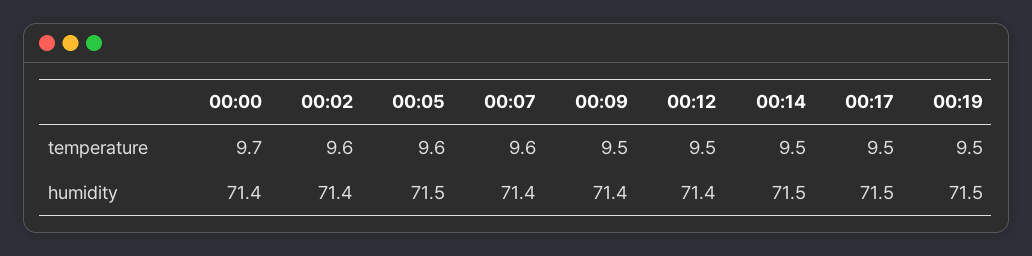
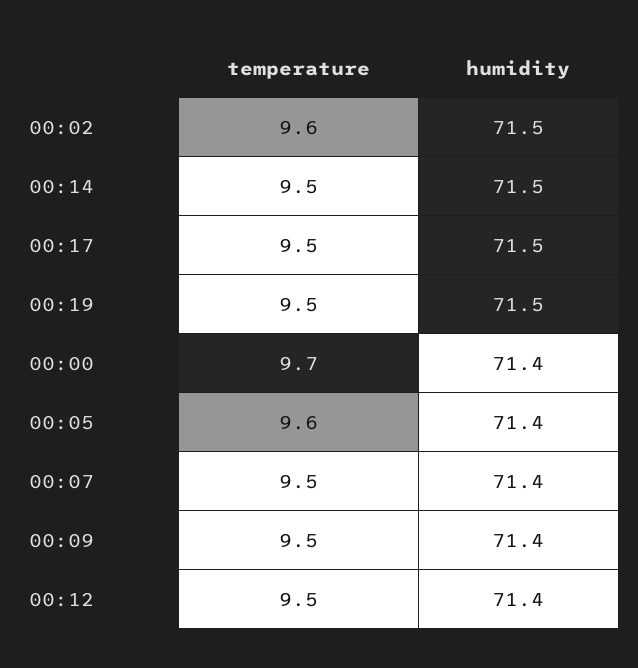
00:07, temperature: 9.6 -> 9.5
00:02, humidity: 71.4 -> 71.5
00:05, humidity: 71.5 -> 71.4

